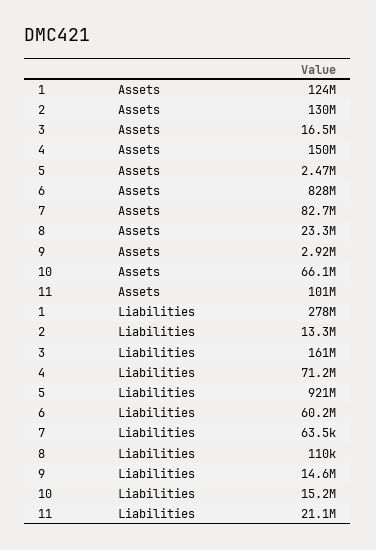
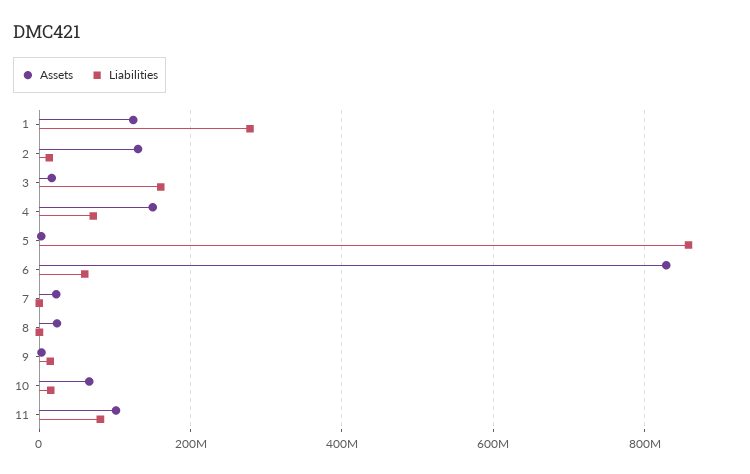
Assets, 7: 82700000 -> 20000000
Liabilities, 5: 921000000 -> 860000000
Liabilities, 11: 21100000 -> 80000000

